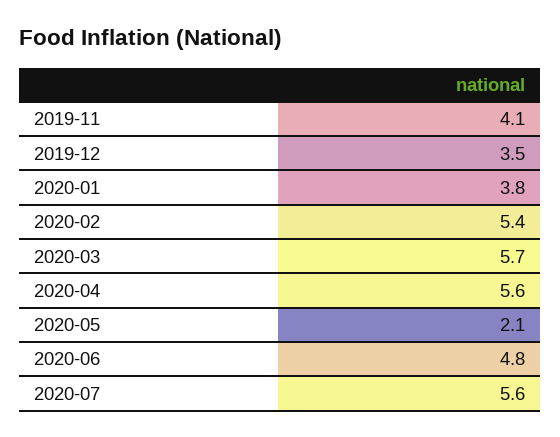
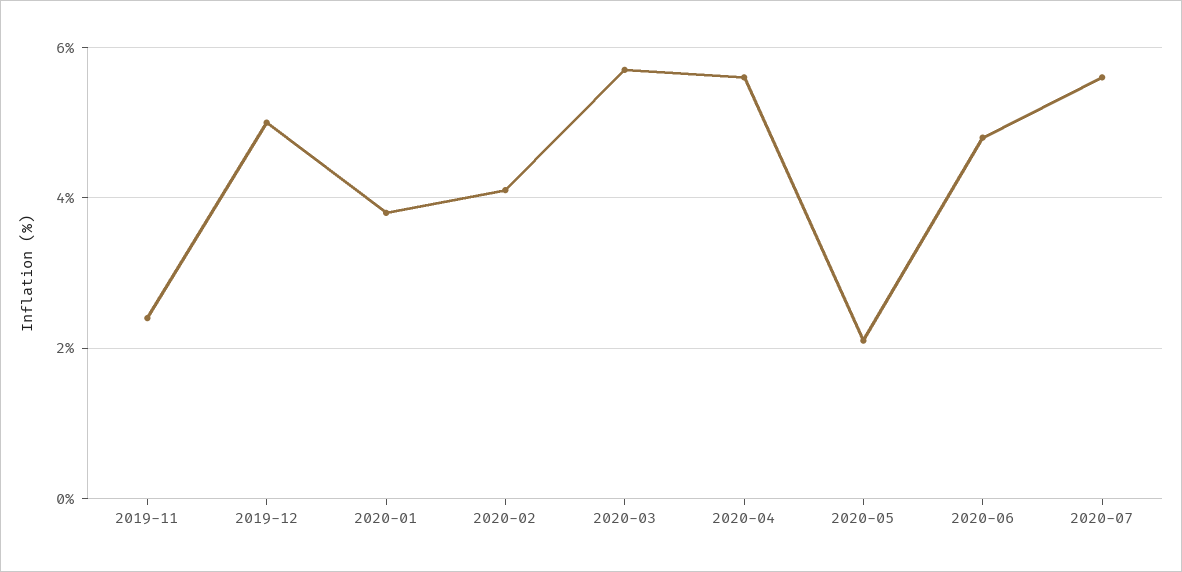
2019-11: 4.1 -> 2.5
2019-12: 3.5 -> 5
2020-02: 5.4 -> 4

